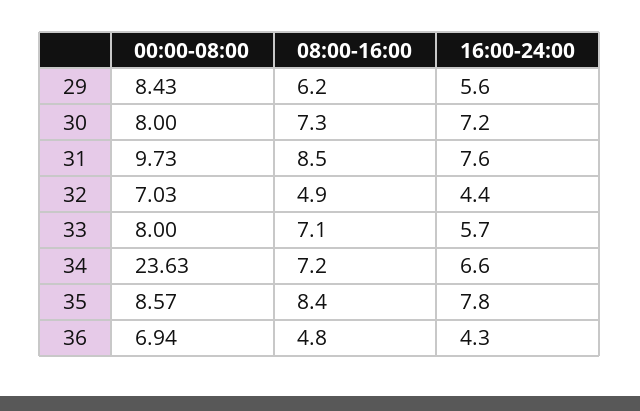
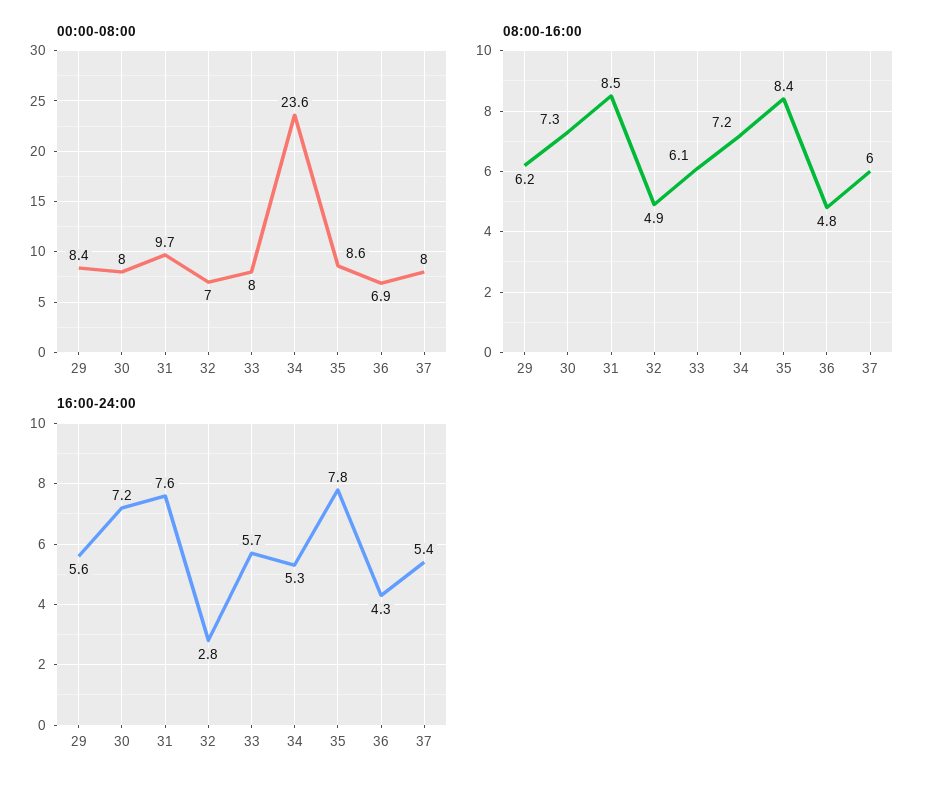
16:00-24:00, 32: 4.4 -> 2.8
08:00-16:00, 33: 7.1 -> 6.1
16:00-24:00, 34: 6.6 -> 5.3
00:00-08:00, 37: none -> 8
08:00-16:00, 37: none -> 6
16:00-24:00, 37: none -> 5.4

